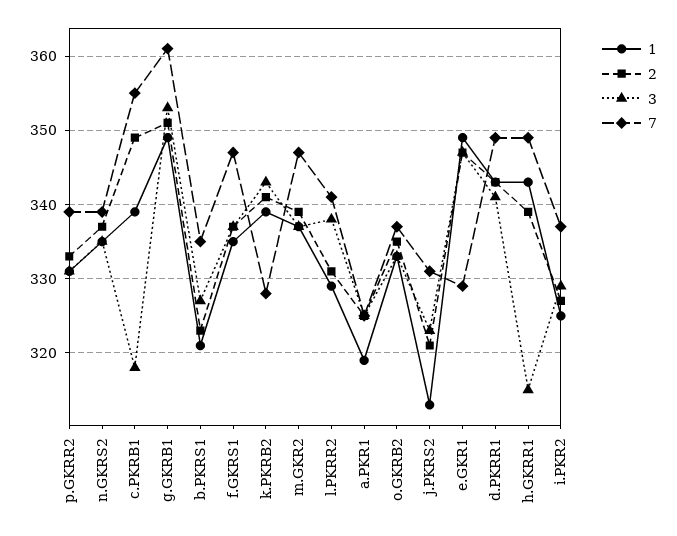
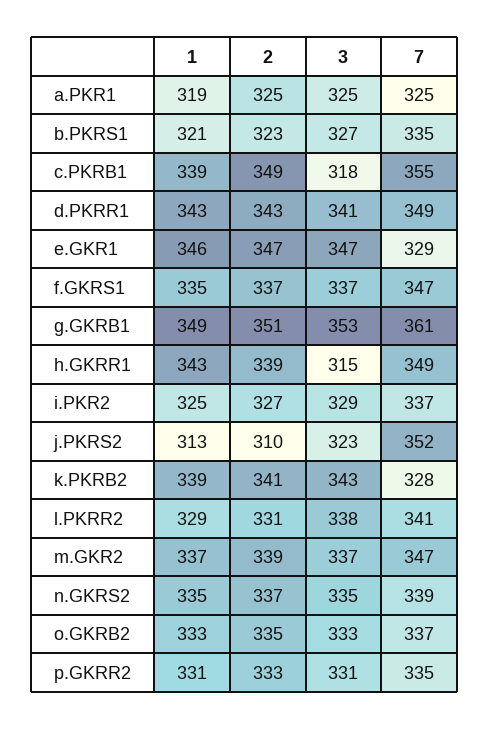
7, p.GKRR2: 339 -> 335
2, j.PKRS2: 321 -> 310
7, j.PKRS2: 331 -> 352
1, e.GKR1: 349 -> 346

